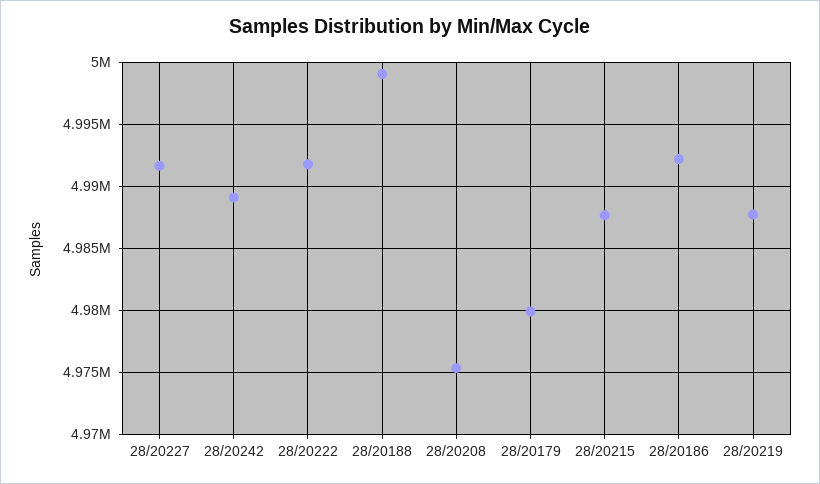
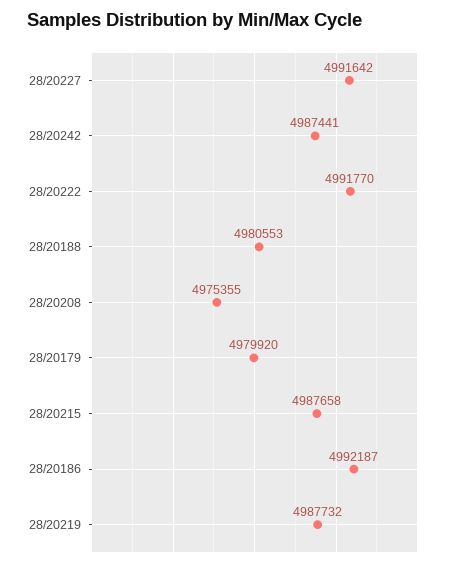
28/20242: 4989000 -> 4987441
28/20188: 4999000 -> 4980553

